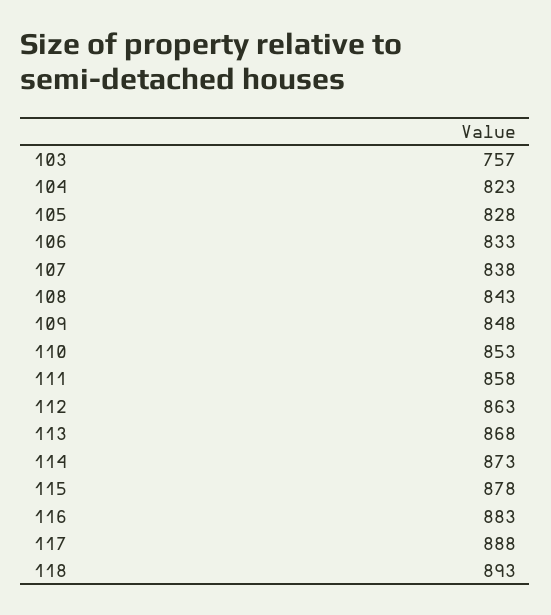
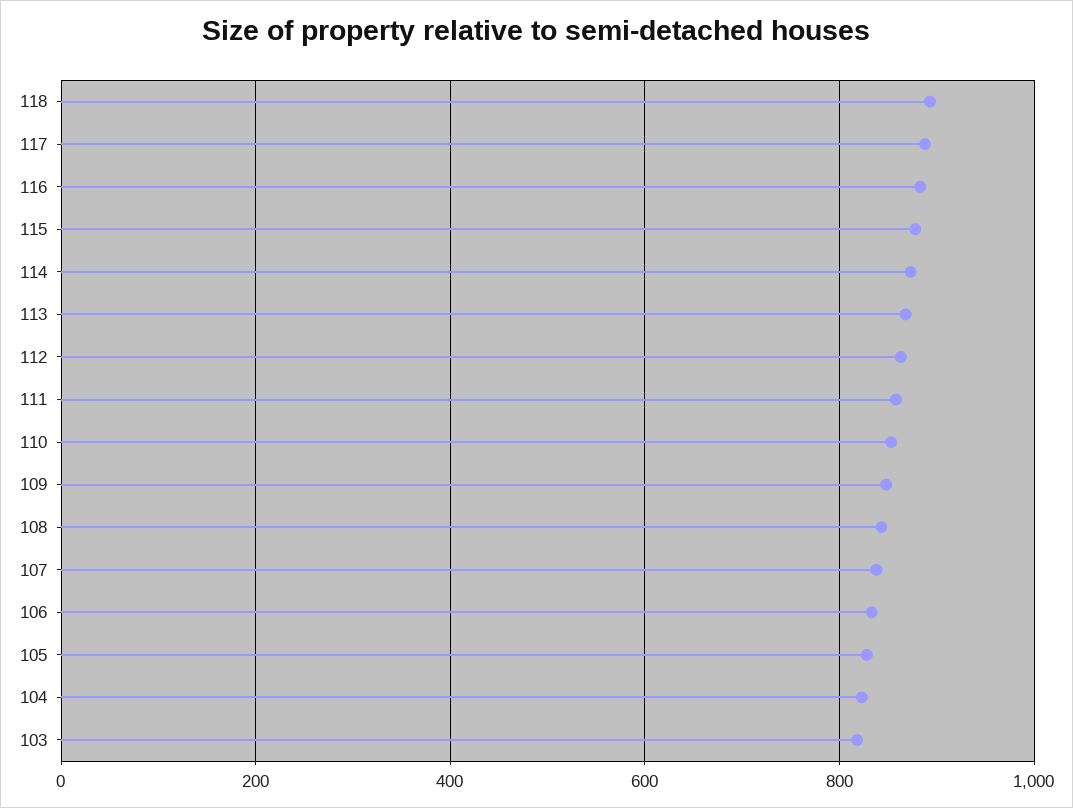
103: 757 -> 820

